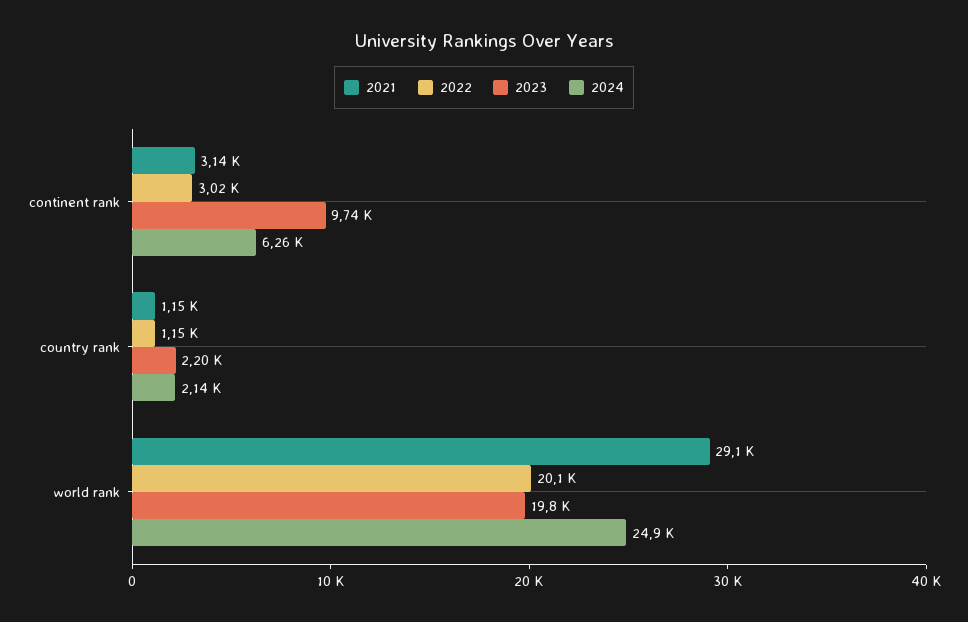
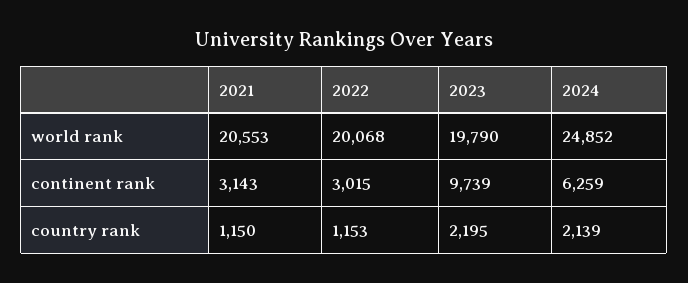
2021, world rank: 29100 -> 20553

